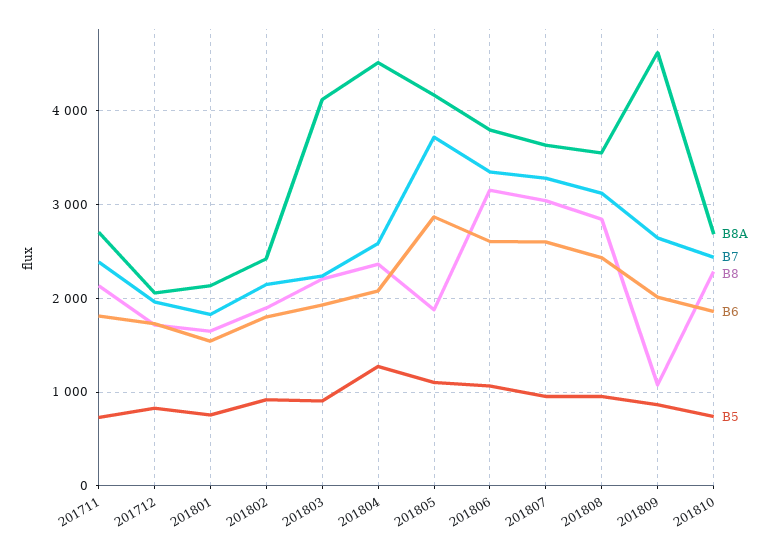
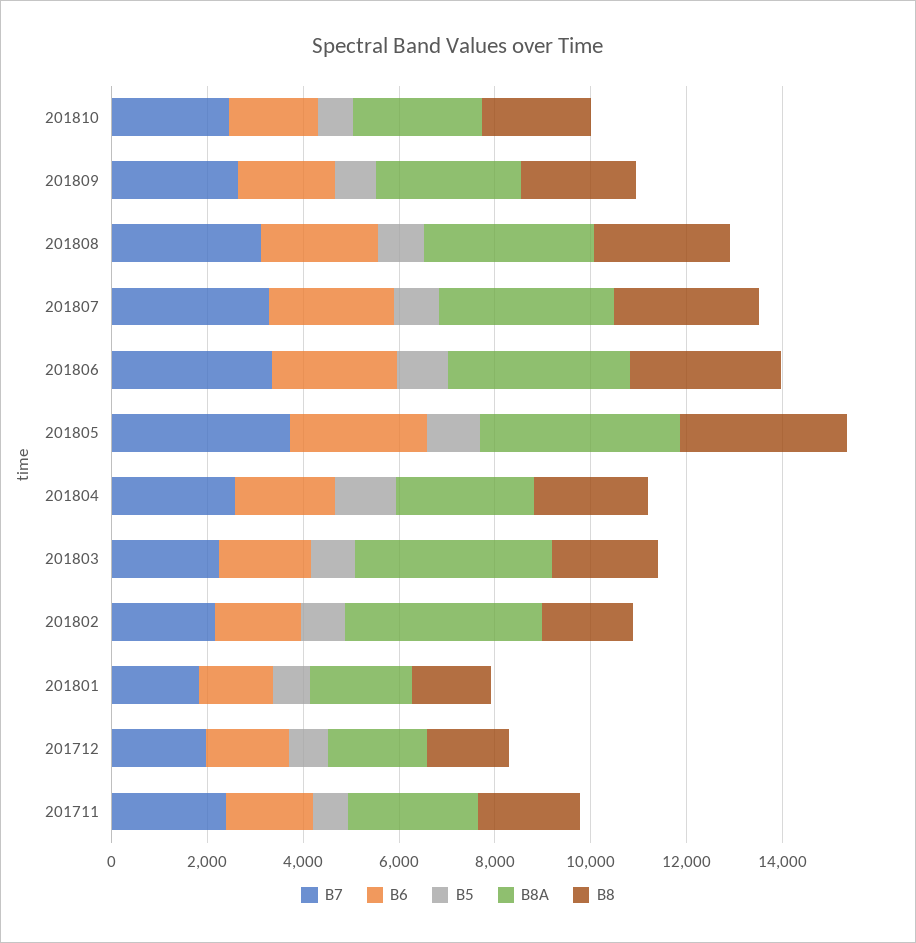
B8A, 201802: 2400 -> 4000
B8A, 201804: 4500 -> 3000
B8, 201805: 1900 -> 3500
B8A, 201809: 4600 -> 3000
B8, 201809: 1100 -> 2500

